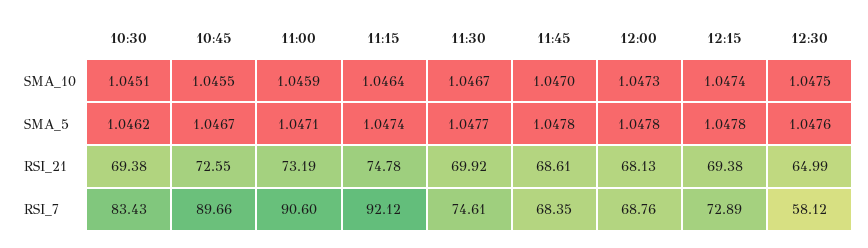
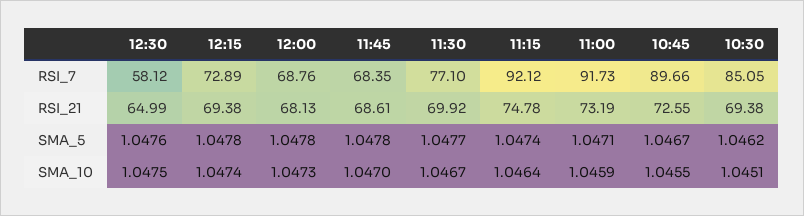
10:30, RSI_7: 83.43 -> 85.05
11:00, RSI_7: 90.6 -> 91.73
11:30, RSI_7: 74.61 -> 77.1

